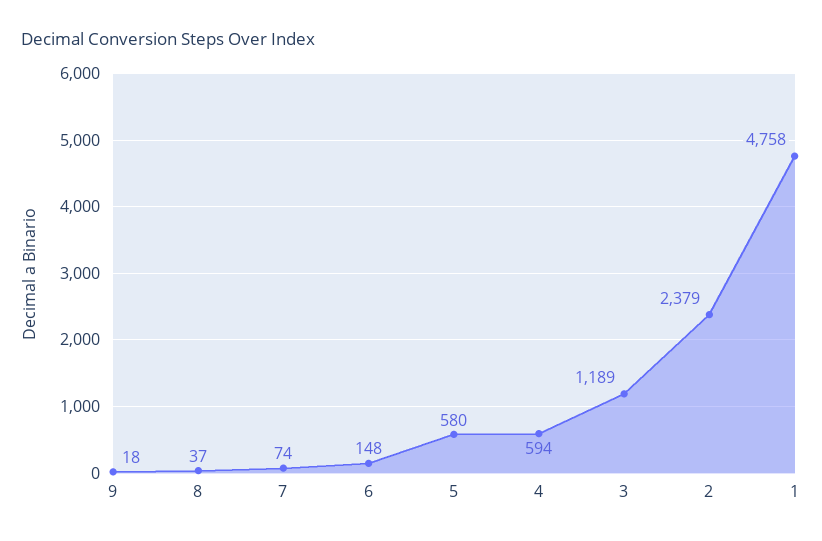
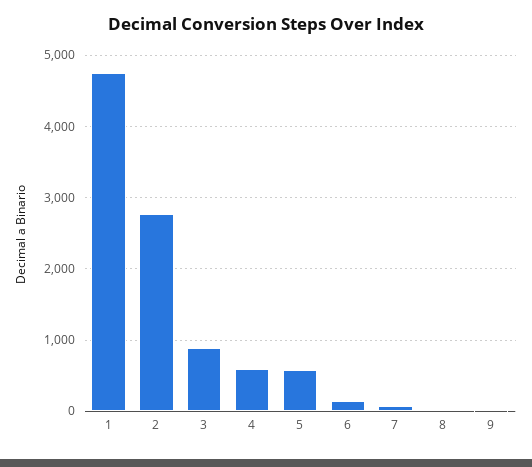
3: 1189 -> 900
2: 2379 -> 2800

